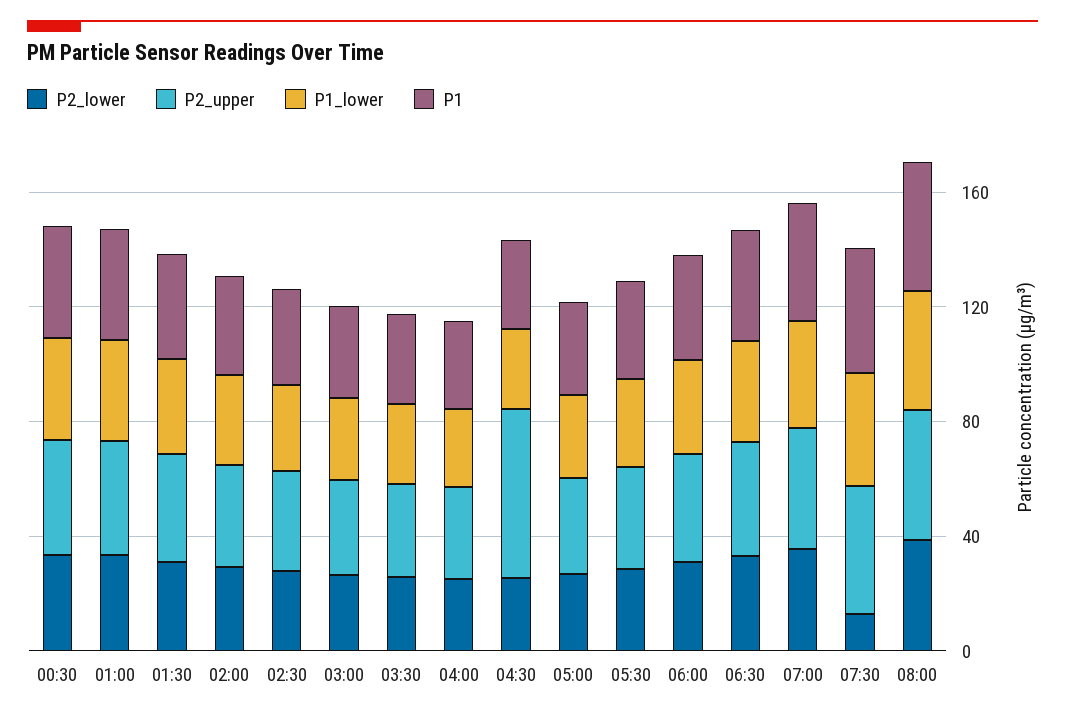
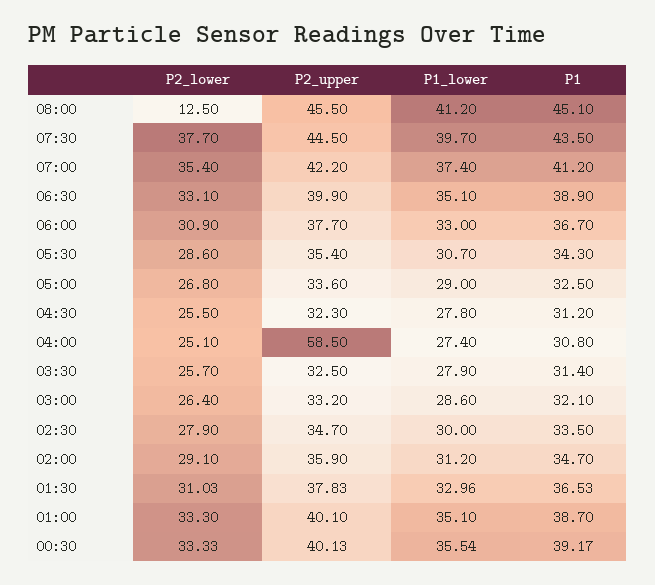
P2_upper, 04:00: 30 -> 58.5
P2_upper, 04:30: 60 -> 32.3
P2_lower, 07:30: 10 -> 37.7
P2_lower, 08:00: 40 -> 12.5

